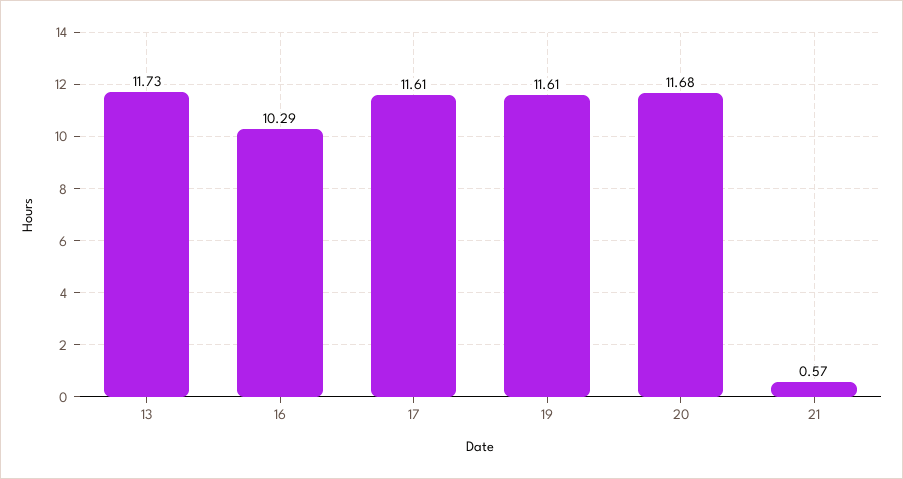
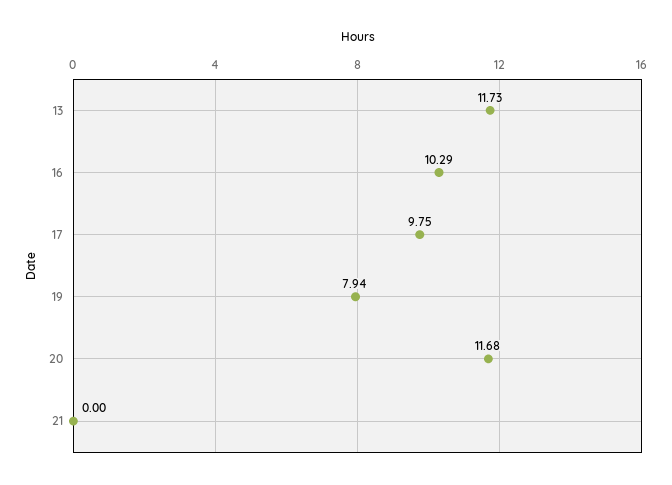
17: 11.61 -> 9.75
19: 11.61 -> 7.94
21: 0.57 -> 0

